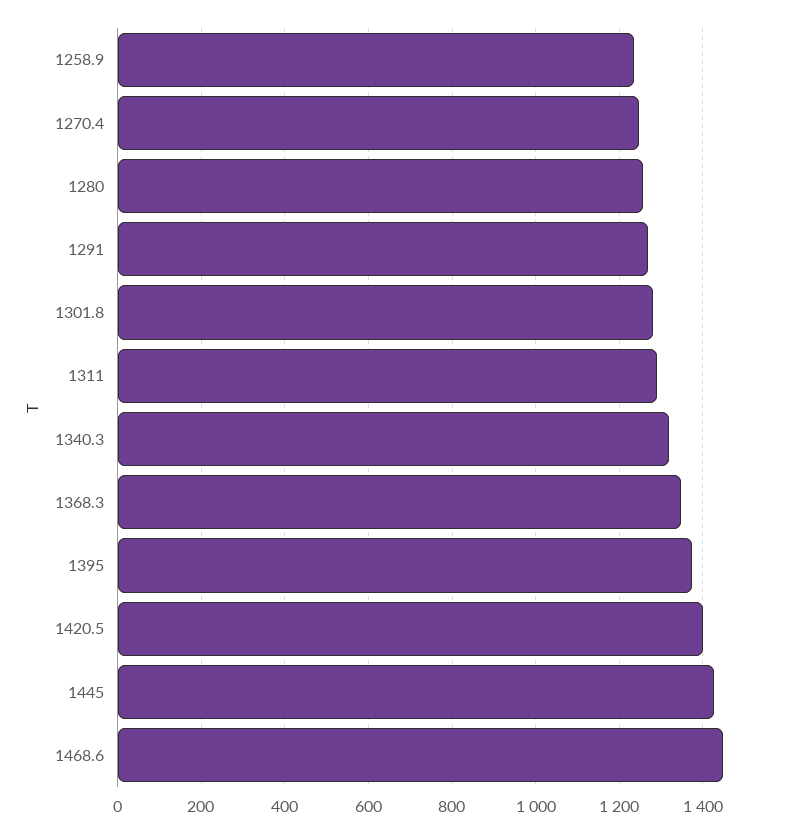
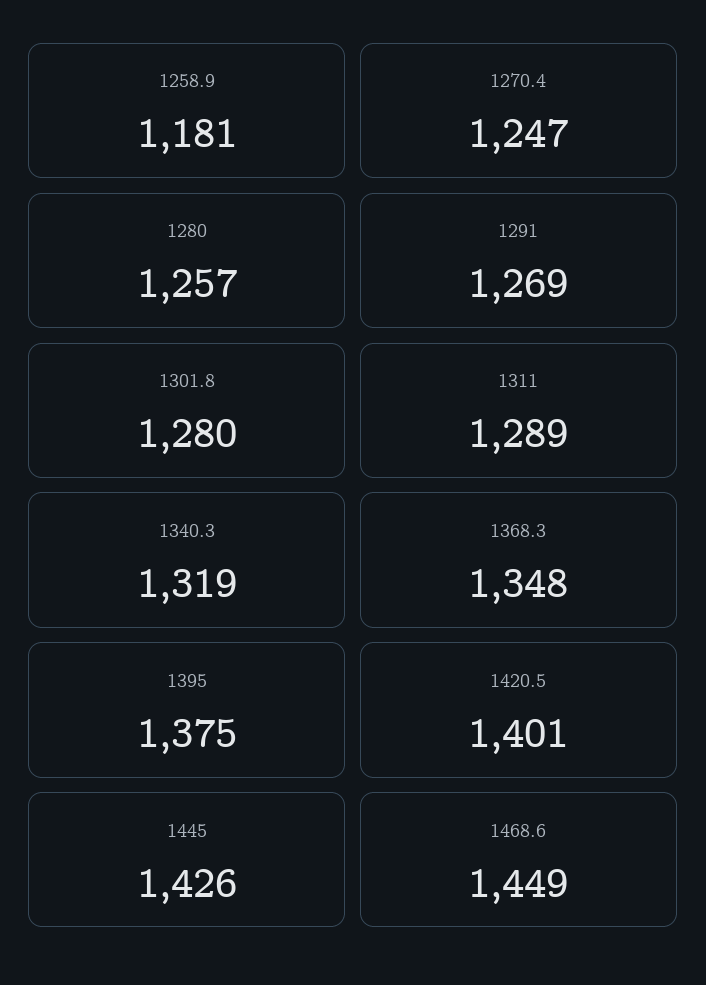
1258.9: 1240 -> 1181

